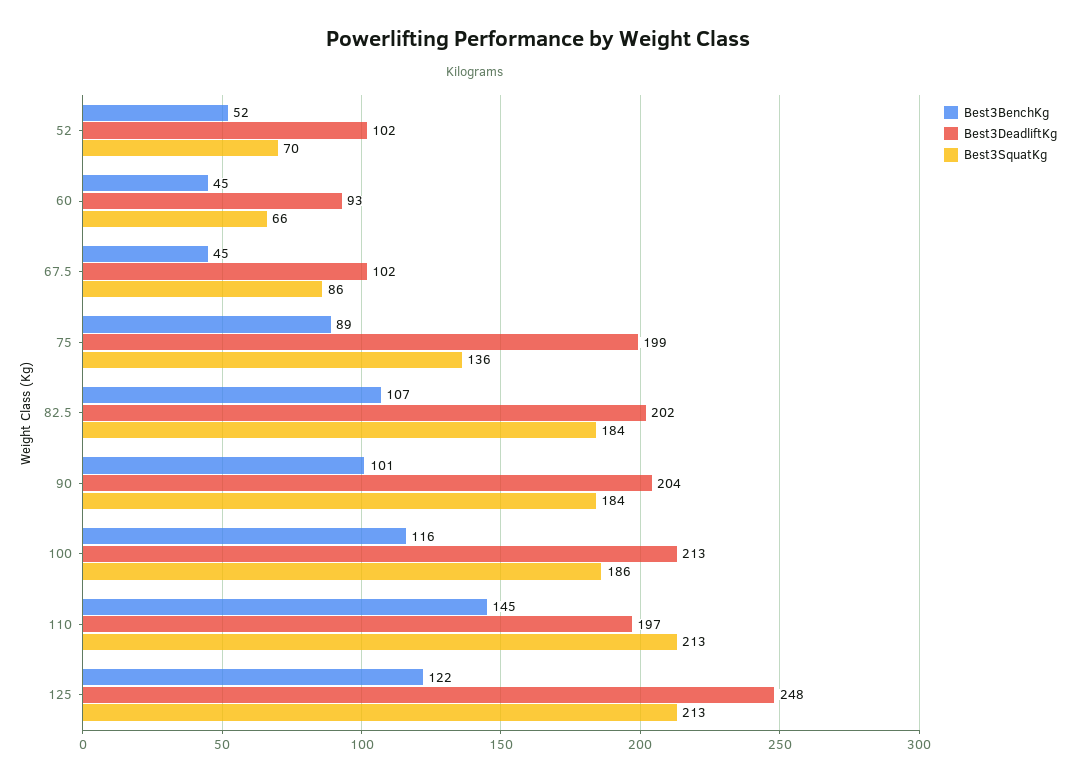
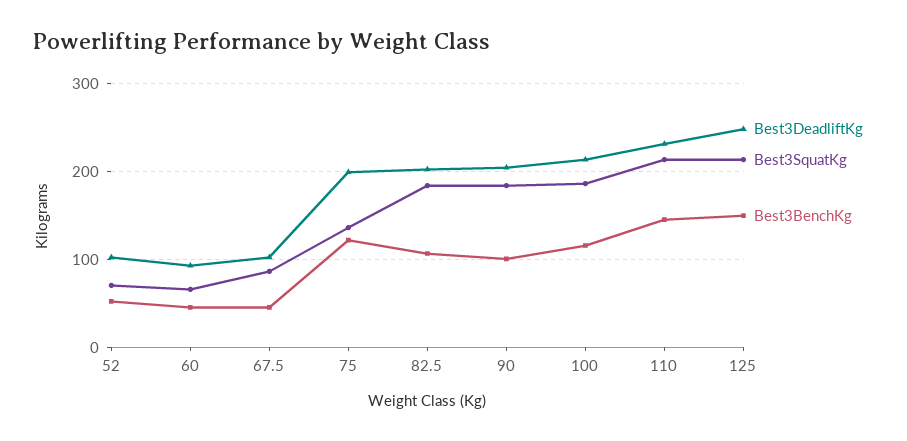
Best3BenchKg, 75: 89 -> 120
Best3DeadliftKg, 110: 197 -> 230
Best3BenchKg, 125: 122 -> 150

